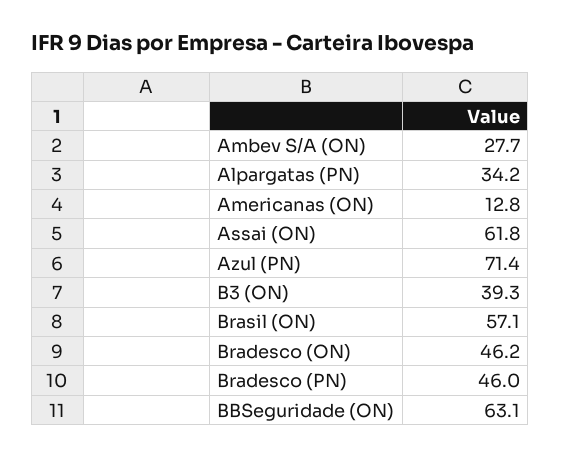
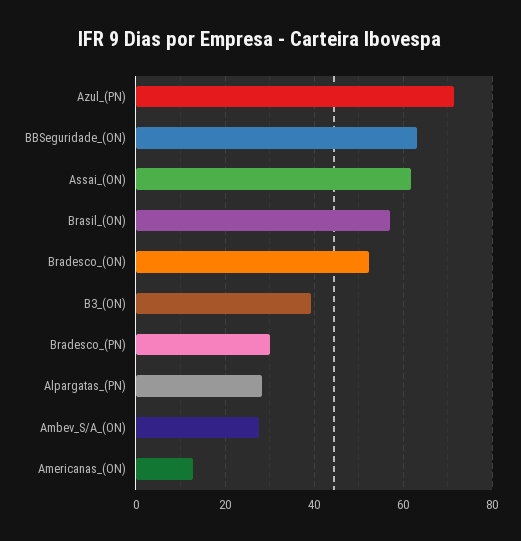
Alpargatas (PN): 34.2 -> 28
Bradesco (ON): 46.2 -> 52
Bradesco (PN): 46 -> 30

